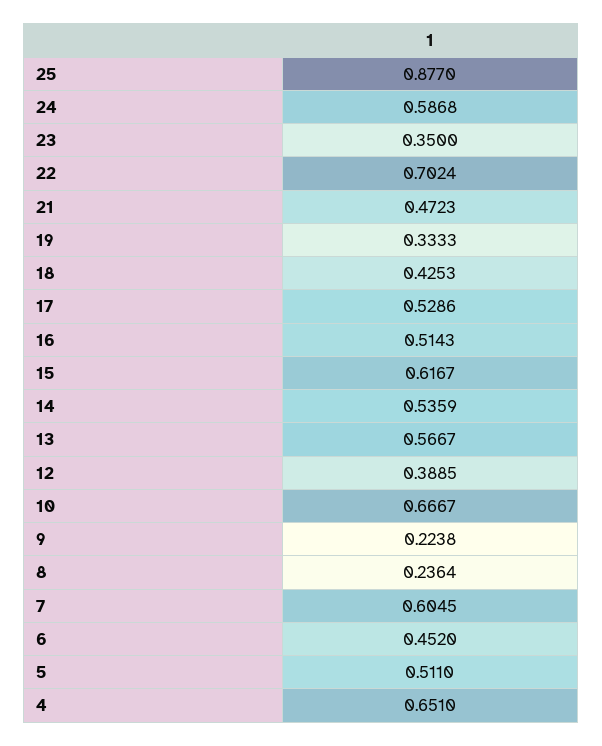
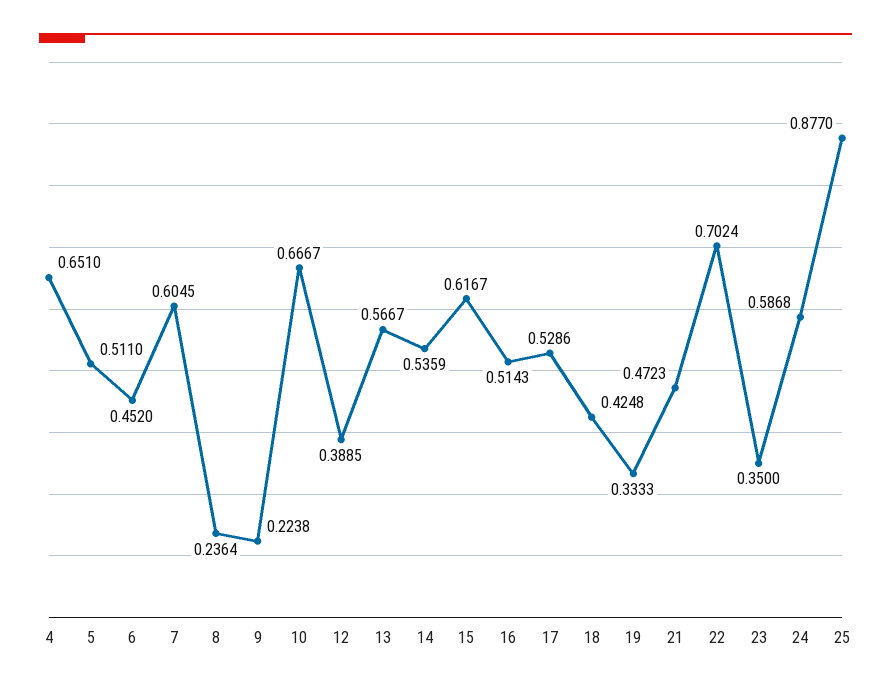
18: 0.4253 -> 0.4248

